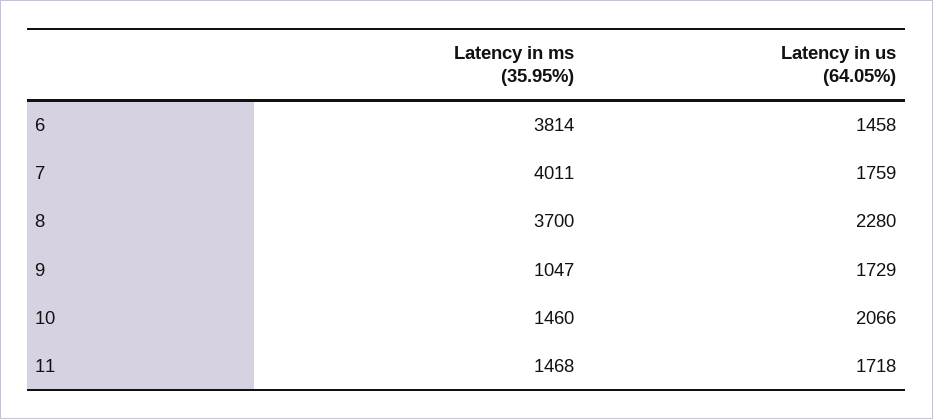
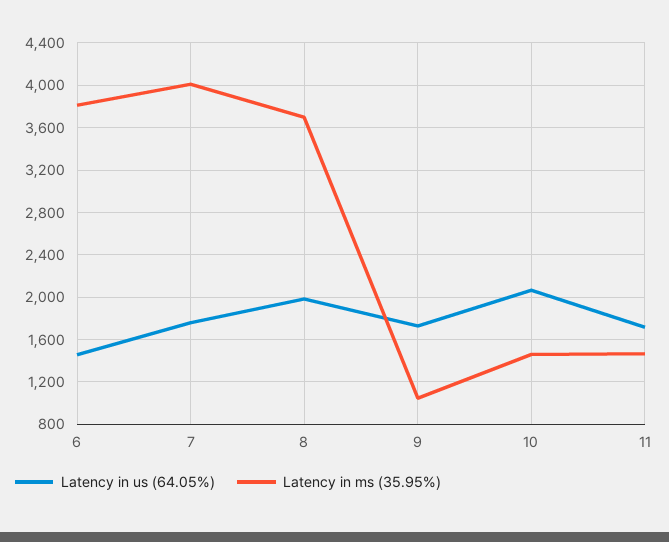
Latency in us (64.05%), 8: 2280 -> 2000

